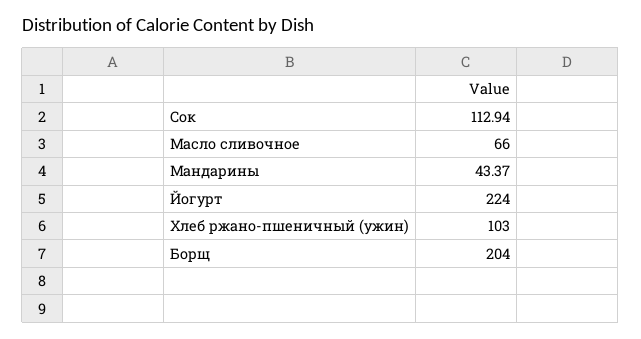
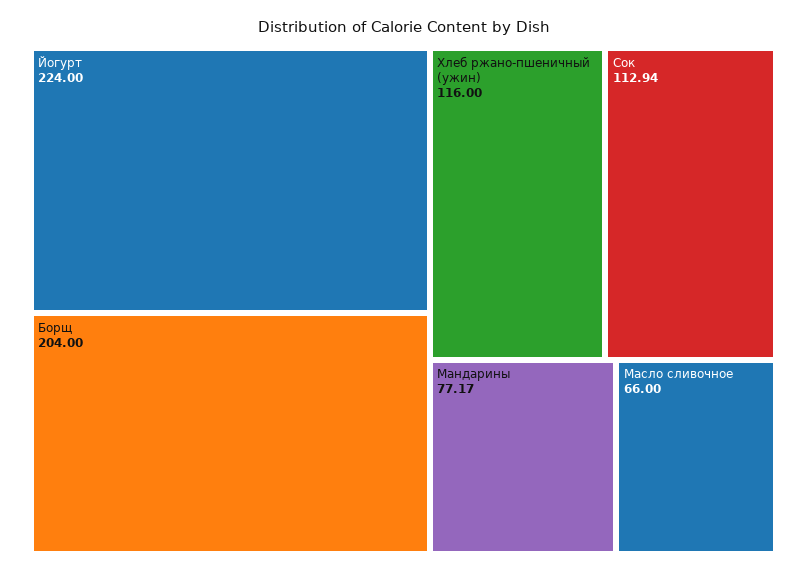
Мандарины: 43.37 -> 77.17
Хлеб ржано-пшеничный (ужин): 103 -> 116

